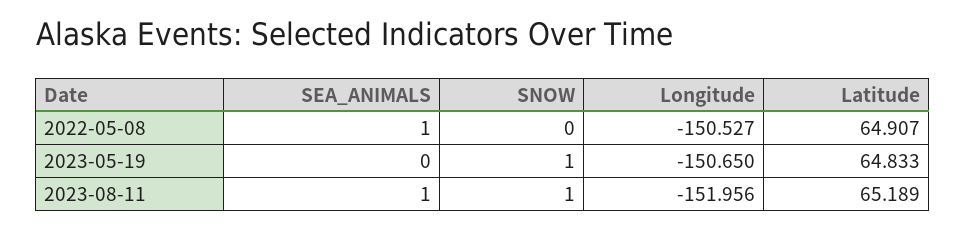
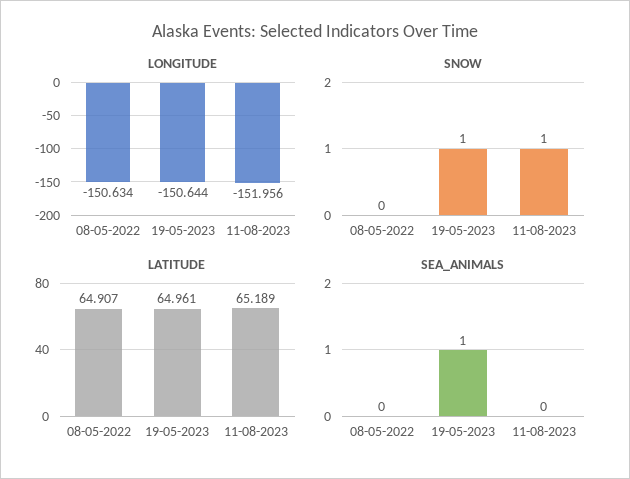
SEA_ANIMALS, 2022-05-08: 1 -> 0
Longitude, 2022-05-08: -150.527 -> -150.634
SEA_ANIMALS, 2023-05-19: 0 -> 1
Longitude, 2023-05-19: -150.65 -> -150.644
Latitude, 2023-05-19: 64.833 -> 64.961
SEA_ANIMALS, 2023-08-11: 1 -> 0

